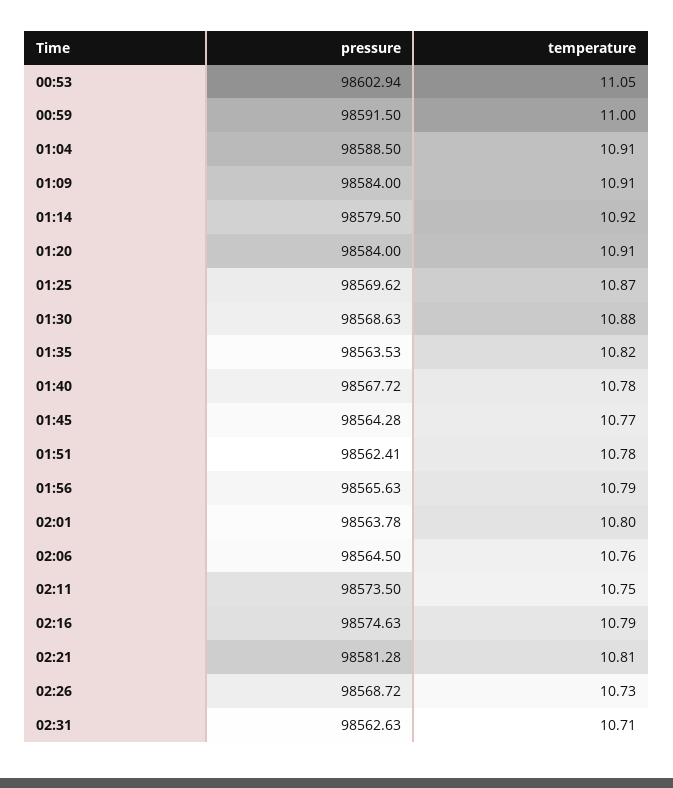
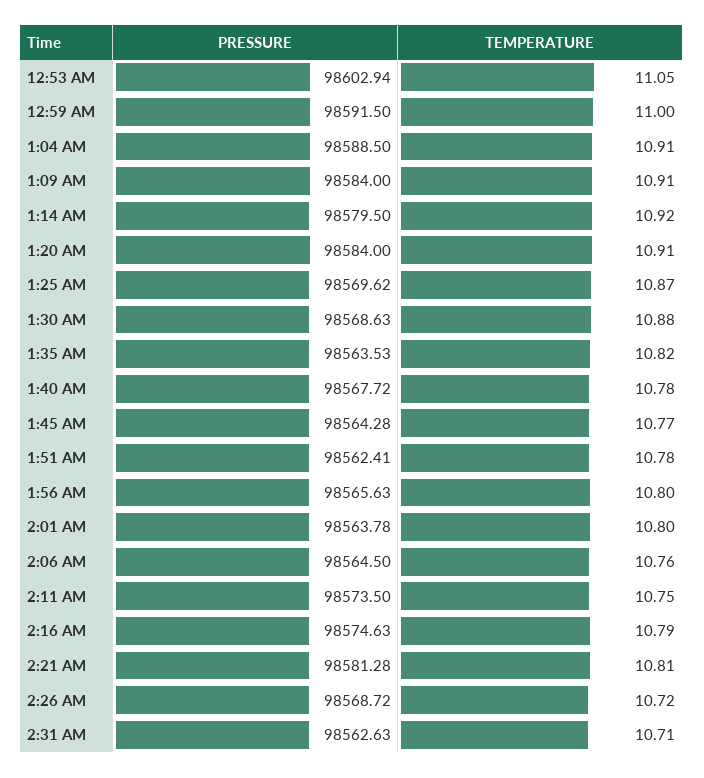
temperature, 01:56: 10.79 -> 10.8
temperature, 02:26: 10.73 -> 10.72

